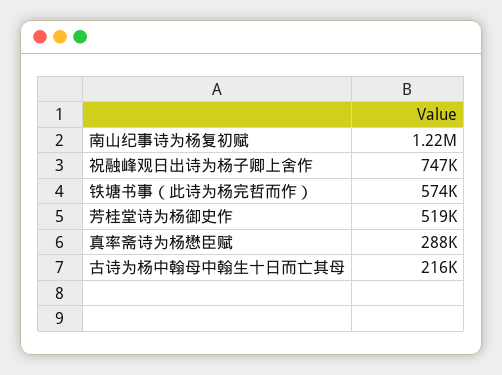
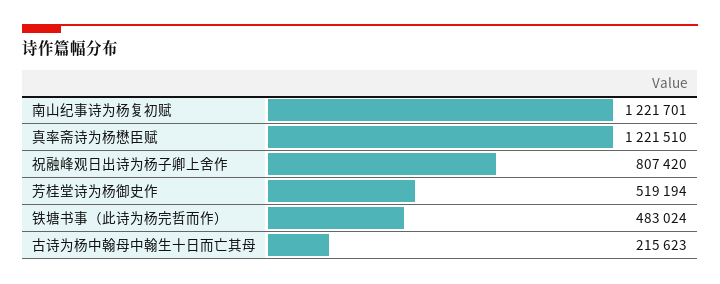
祝融峰观日出诗为杨子卿上舍作: 747000 -> 807420
铁塘书事（此诗为杨完哲而作）: 574000 -> 483024
真率斋诗为杨懋臣赋: 288000 -> 1221510

